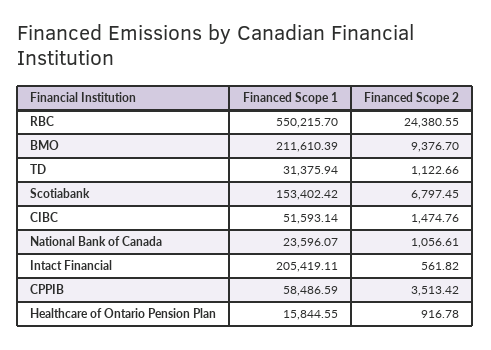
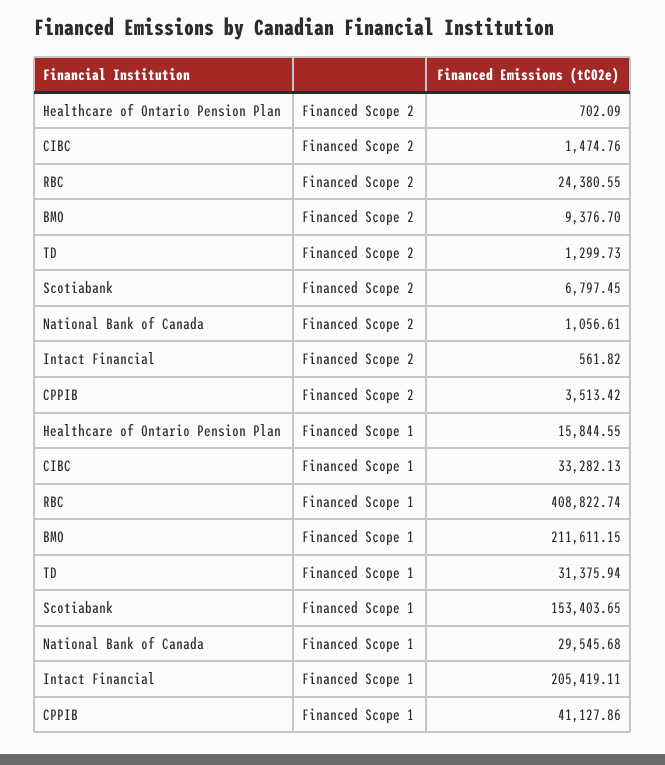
Financed Scope 1, RBC: 550215.7 -> 408822.74
Financed Scope 1, BMO: 211610.39 -> 211611.15
Financed Scope 2, TD: 1122.66 -> 1299.73
Financed Scope 1, Scotiabank: 153402.42 -> 153403.65
Financed Scope 1, CIBC: 51593.14 -> 33282.13
Financed Scope 1, National Bank of Canada: 23596.07 -> 29545.68
Financed Scope 1, CPPIB: 58486.59 -> 41127.86
Financed Scope 2, Healthcare of Ontario Pension Plan: 916.78 -> 702.09

